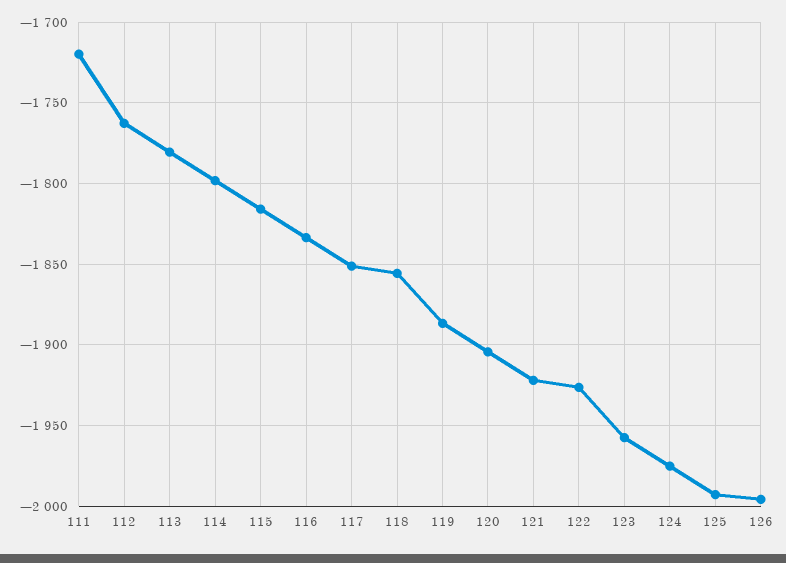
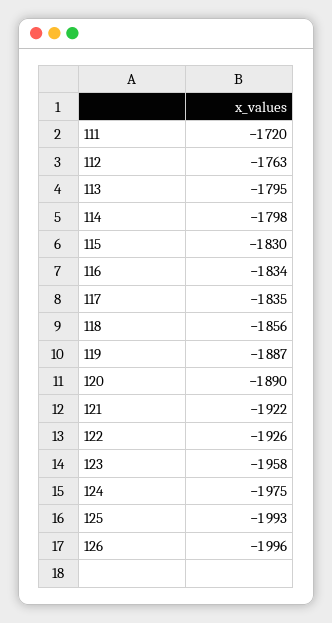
113: -1780 -> -1795
115: -1815 -> -1830
117: -1850 -> -1835
120: -1905 -> -1890

